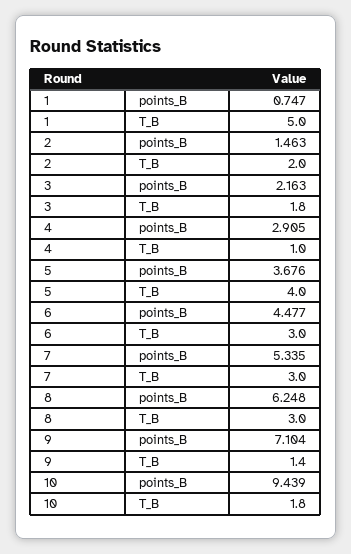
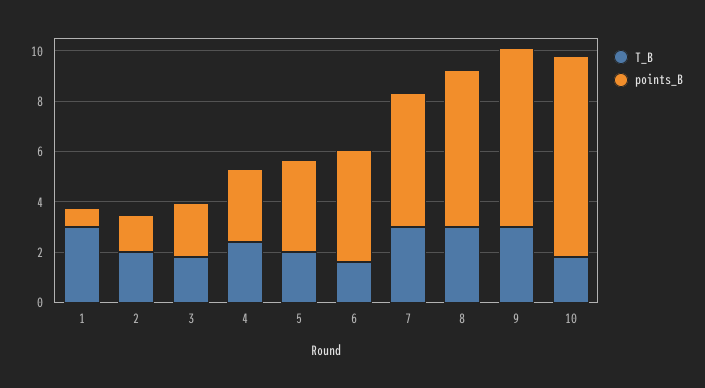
T_B, 1: 5 -> 3
T_B, 4: 1 -> 2.5
T_B, 5: 4 -> 2
T_B, 6: 3 -> 1.5
T_B, 9: 1.4 -> 3
points_B, 10: 9.439 -> 8

